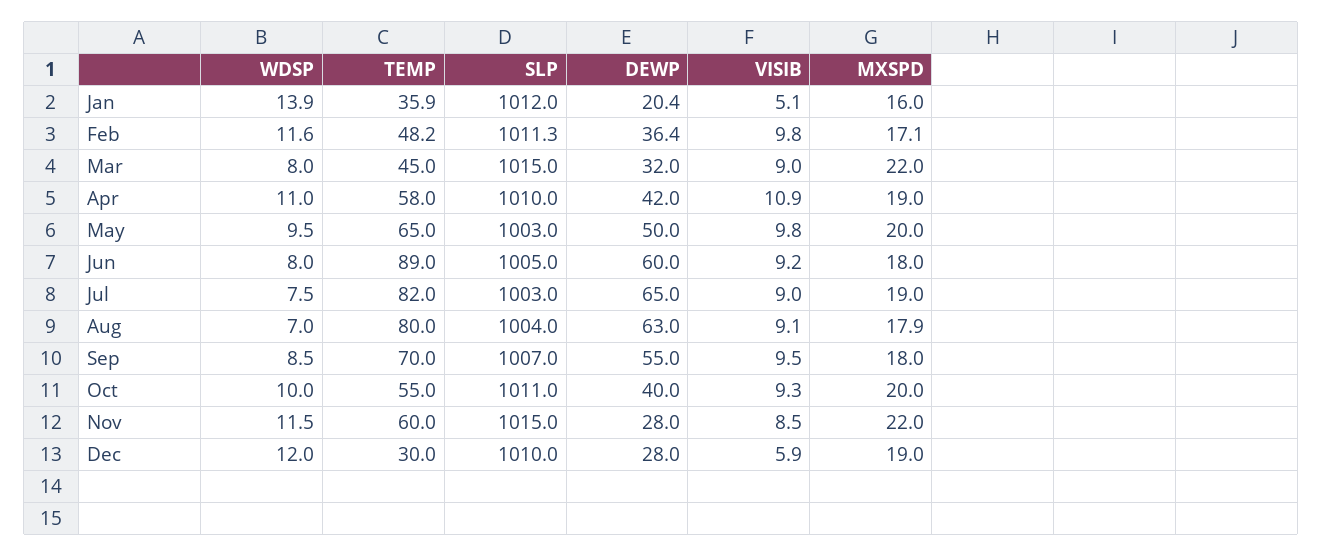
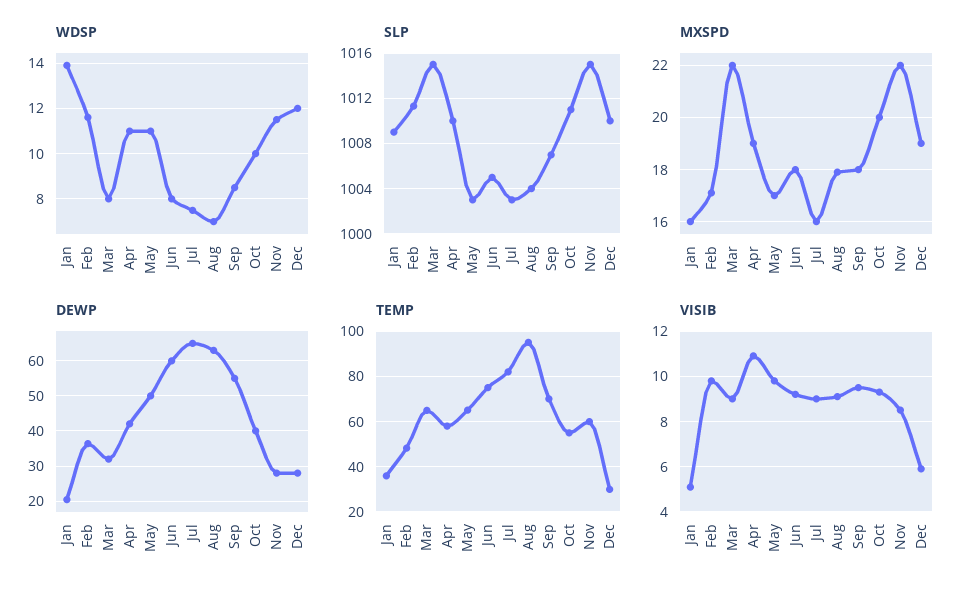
SLP, Jan: 1012 -> 1009
TEMP, Mar: 45 -> 65
WDSP, May: 9.5 -> 11
MXSPD, May: 20 -> 17
TEMP, Jun: 89 -> 75
MXSPD, Jul: 19 -> 16
TEMP, Aug: 80 -> 95

